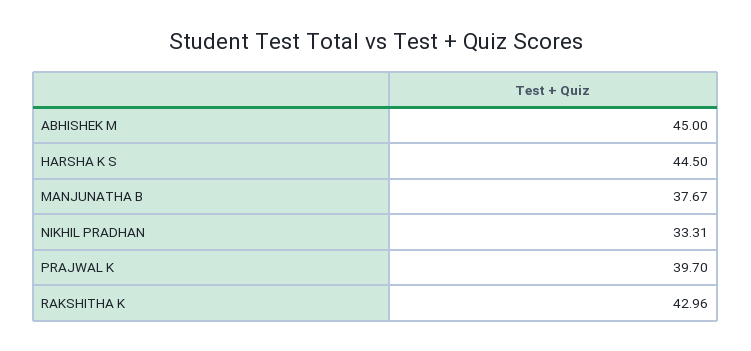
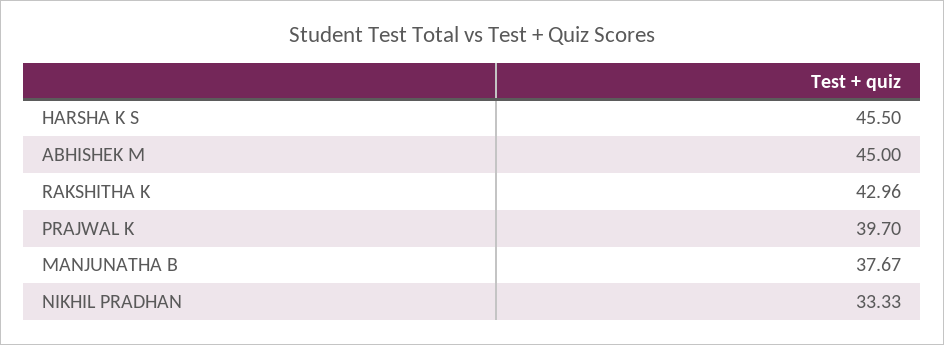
HARSHA K S: 44.5 -> 45.5
NIKHIL PRADHAN: 33.31 -> 33.33

